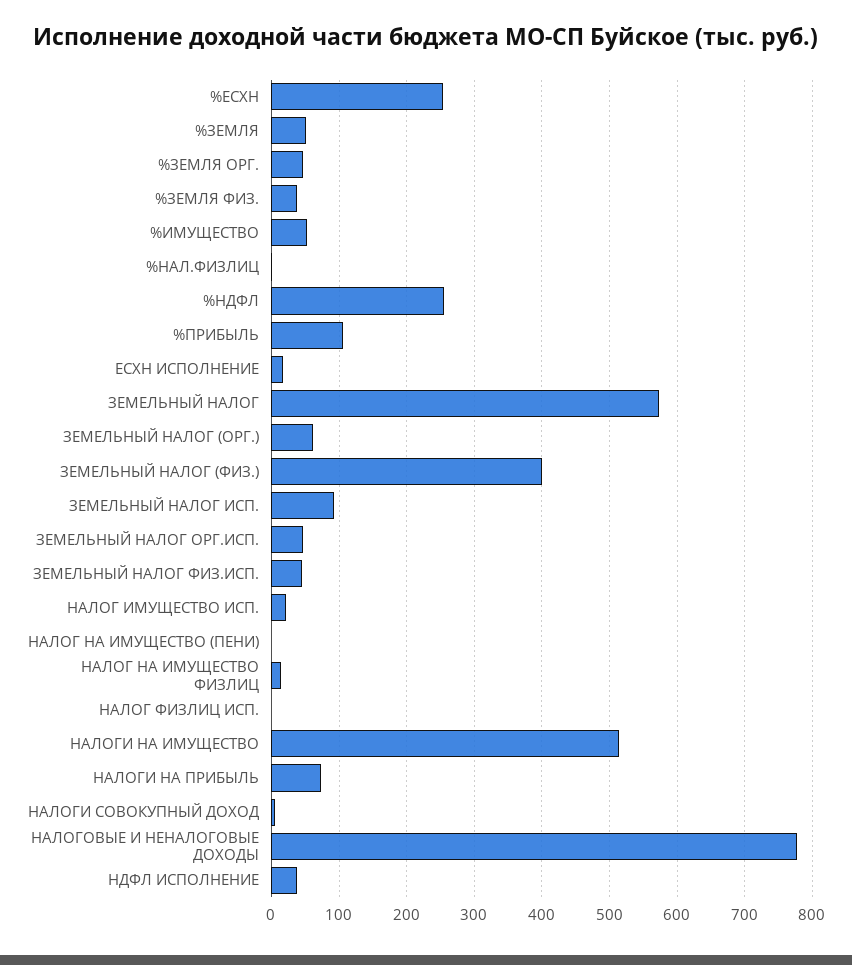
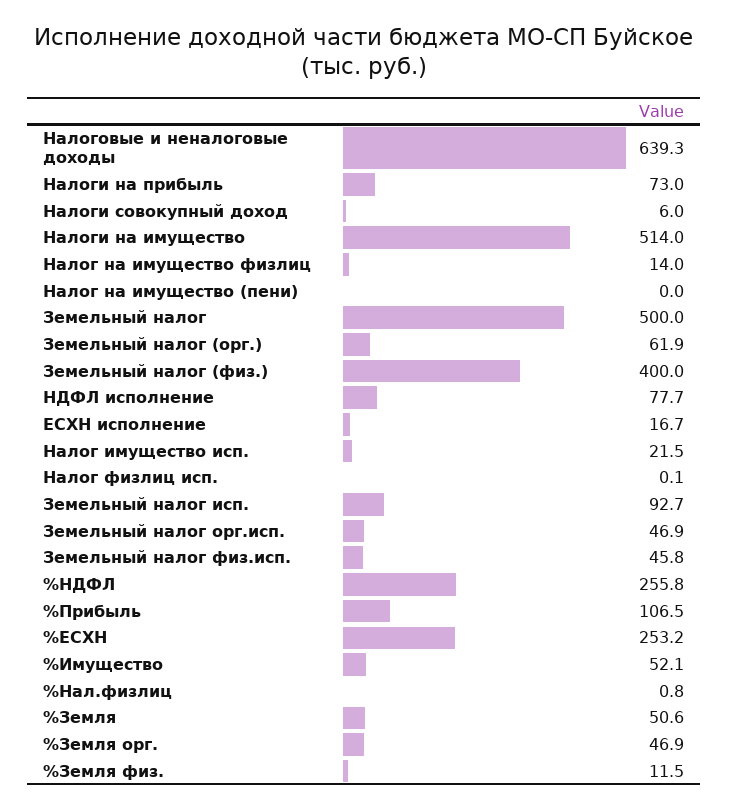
%ЗЕМЛЯ ФИЗ.: 40 -> 11.5
ЗЕМЕЛЬНЫЙ НАЛОГ: 570 -> 500
НАЛОГОВЫЕ И НЕНАЛОГОВЫЕ ДОХОДЫ: 780 -> 639.3
НДФЛ ИСПОЛНЕНИЕ: 40 -> 77.7

